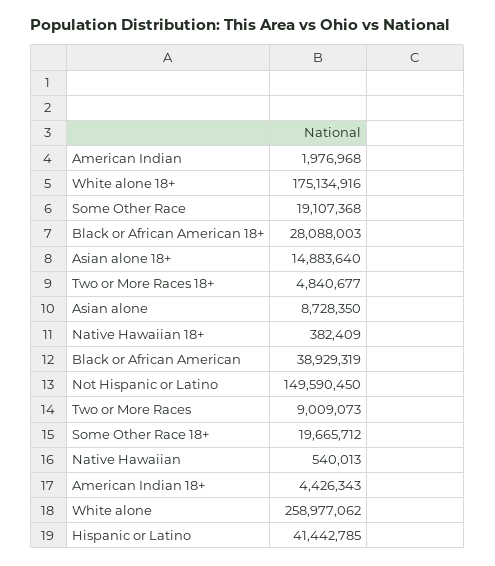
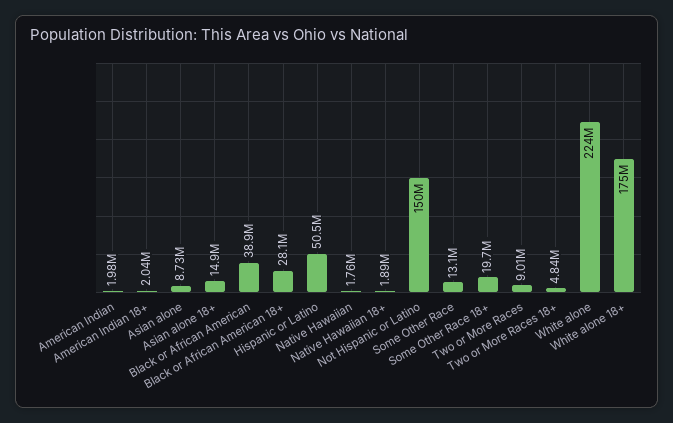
Some Other Race: 19107368 -> 13100000
Native Hawaiian 18+: 382409 -> 1890000
Native Hawaiian: 540013 -> 1760000
American Indian 18+: 4426343 -> 2040000
White alone: 258977062 -> 224000000
Hispanic or Latino: 41442785 -> 50500000

